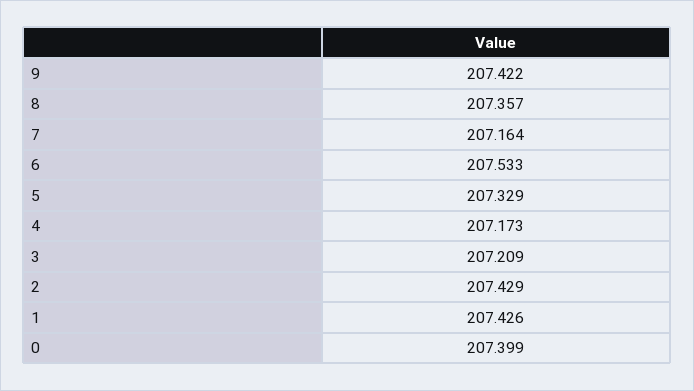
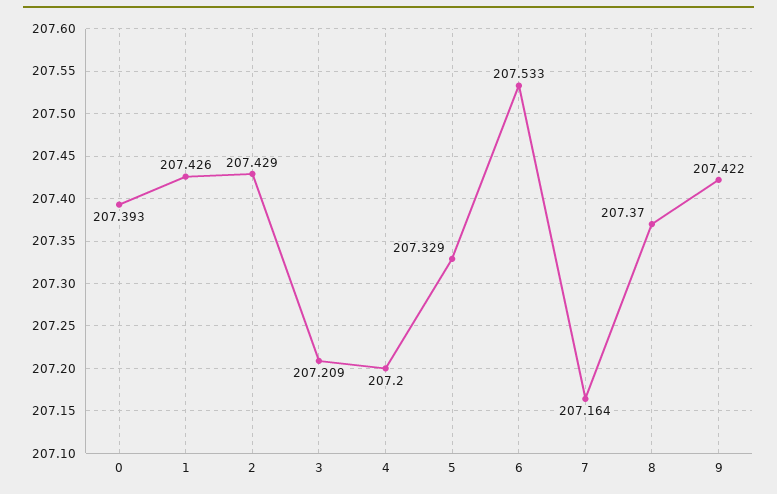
8: 207.357 -> 207.37
4: 207.173 -> 207.2
0: 207.399 -> 207.393

